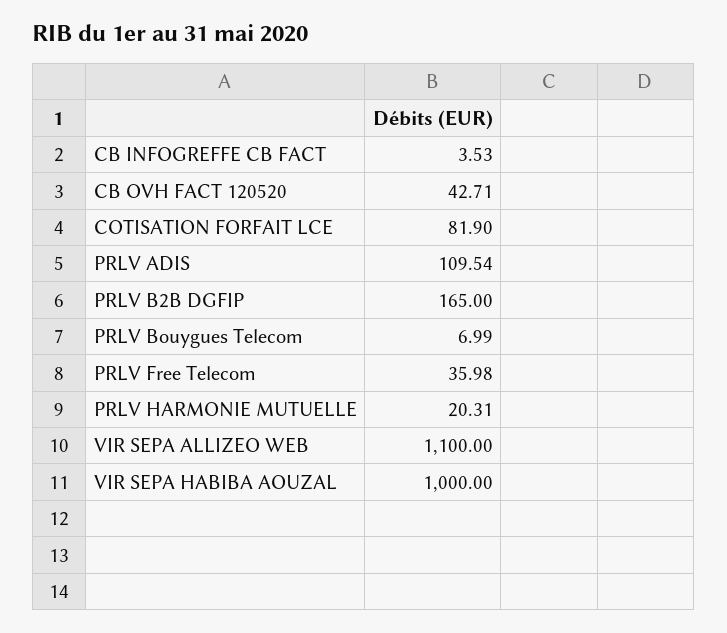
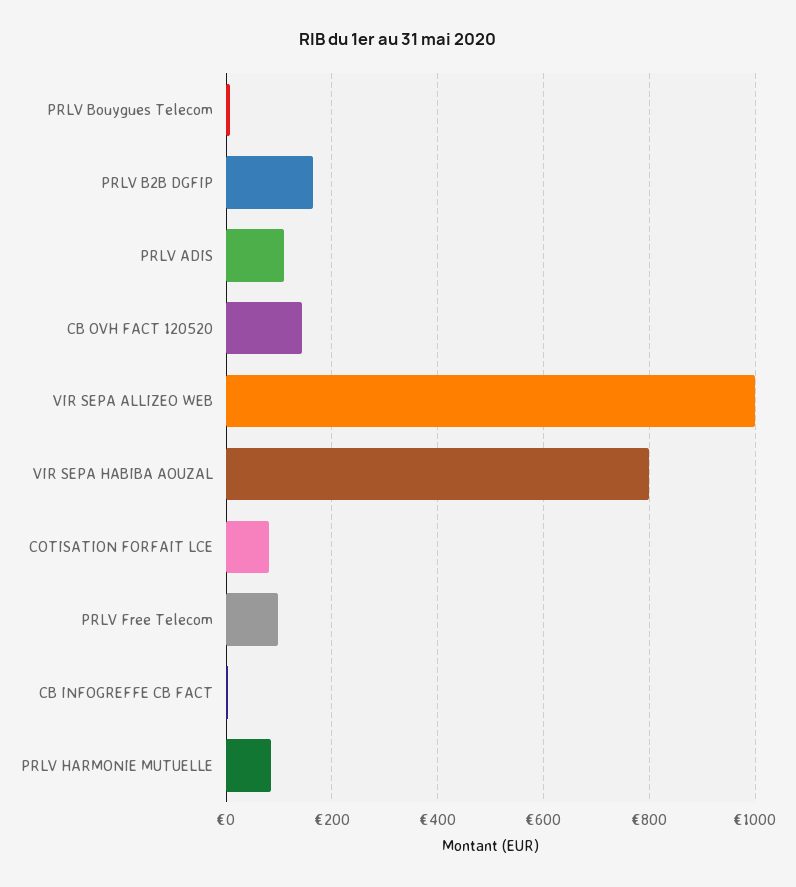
CB OVH FACT 120520: 42.71 -> 140
PRLV Free Telecom: 35.98 -> 100
PRLV HARMONIE MUTUELLE: 20.31 -> 80
VIR SEPA ALLIZEO WEB: 1100 -> 1000
VIR SEPA HABIBA AOUZAL: 1000 -> 800

